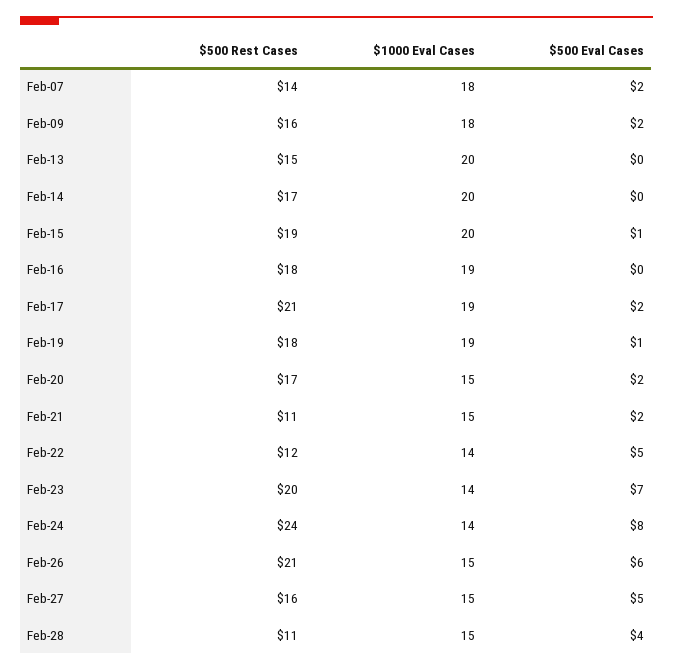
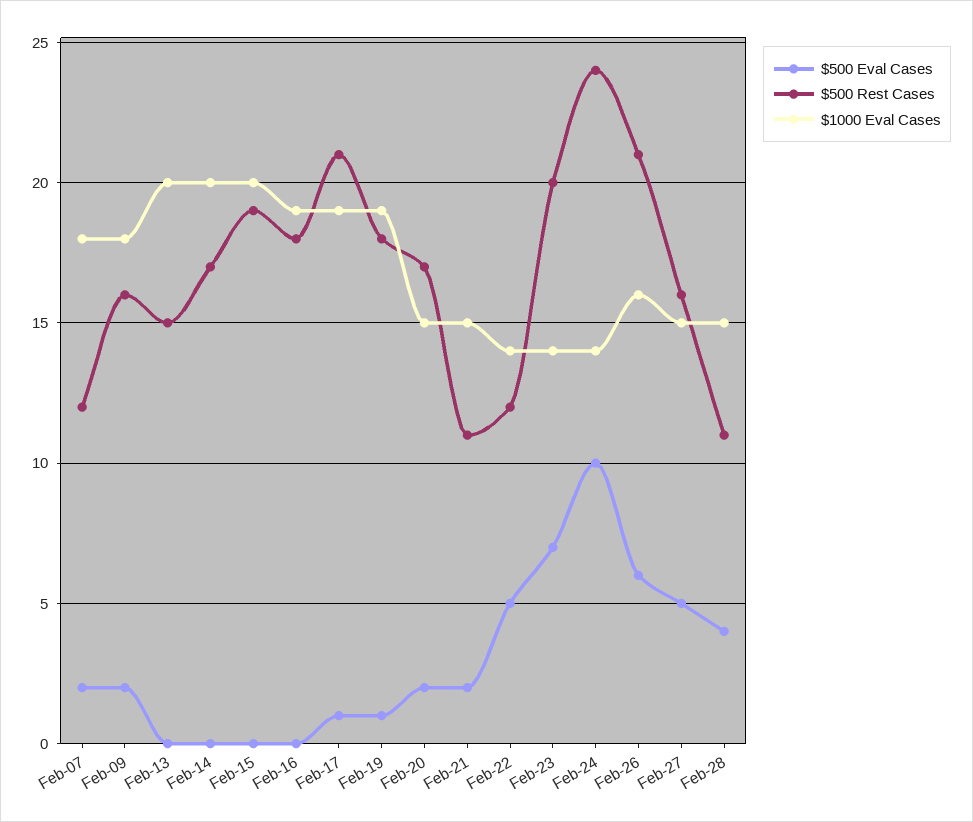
$500 Rest Cases, Feb-07: 14 -> 12
$500 Eval Cases, Feb-15: 1 -> 0
$500 Eval Cases, Feb-17: 2 -> 1
$500 Eval Cases, Feb-24: 8 -> 10
$1000 Eval Cases, Feb-26: 15 -> 16

